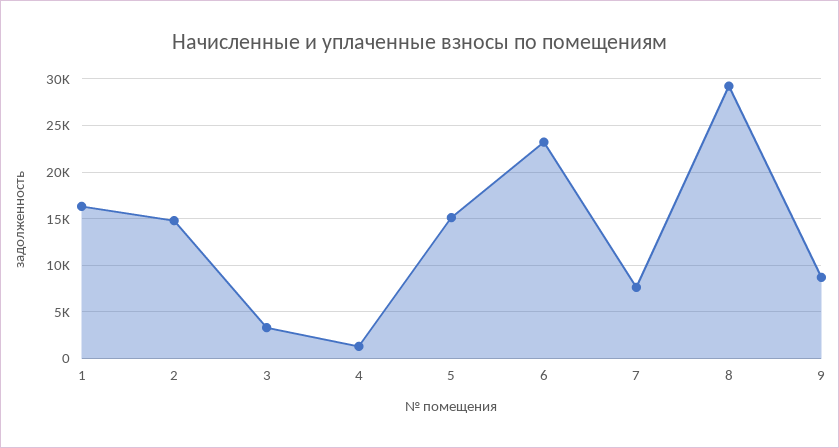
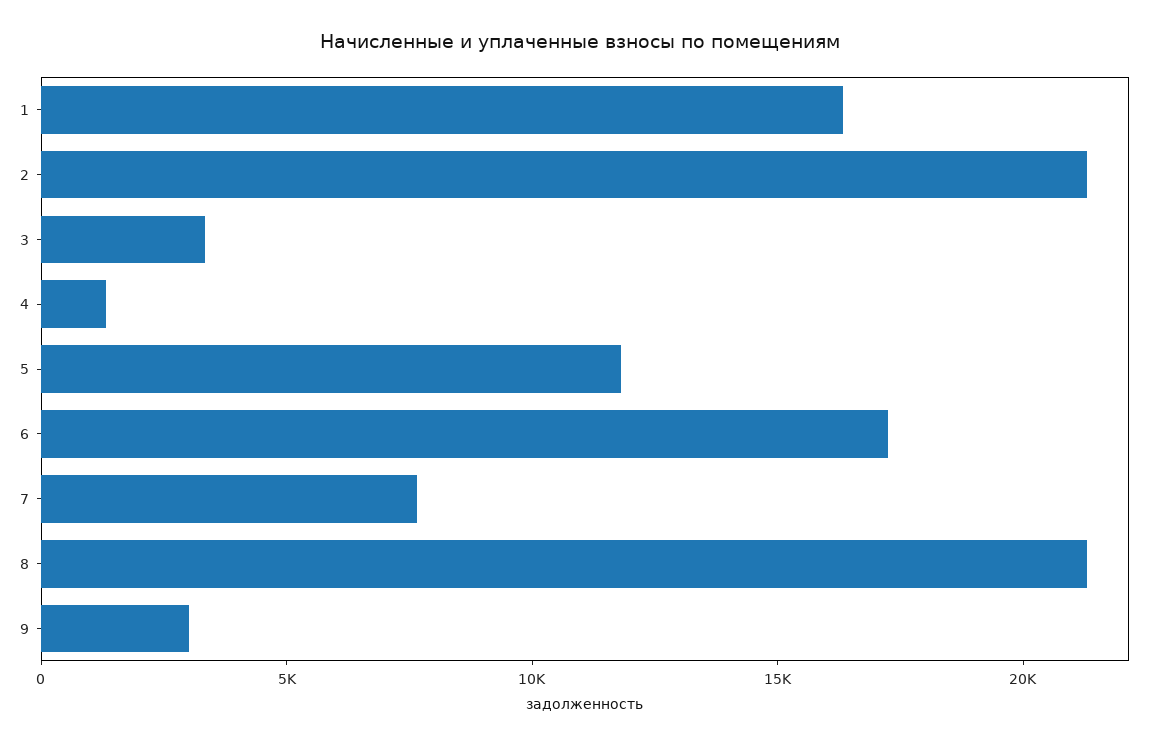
2: 15000 -> 21000
5: 15000 -> 12000
6: 23000 -> 17000
8: 29000 -> 21000
9: 9000 -> 3000

